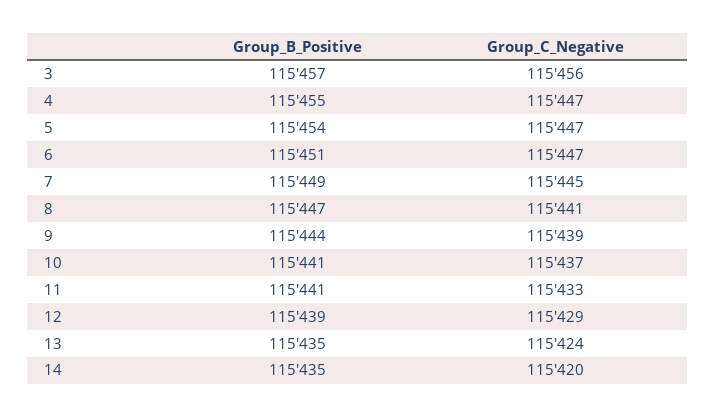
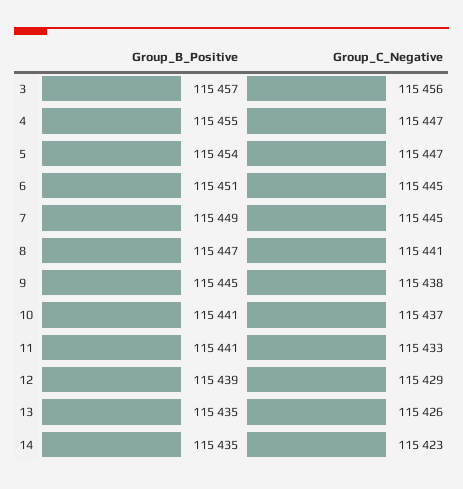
Group_C_Negative, 6: 115447 -> 115445
Group_B_Positive, 9: 115444 -> 115445
Group_C_Negative, 9: 115439 -> 115438
Group_C_Negative, 13: 115424 -> 115426
Group_C_Negative, 14: 115420 -> 115423

